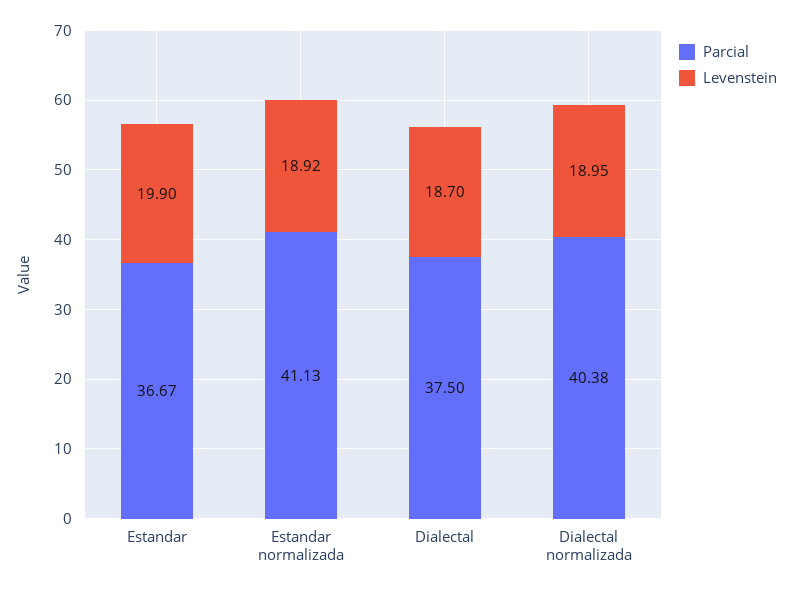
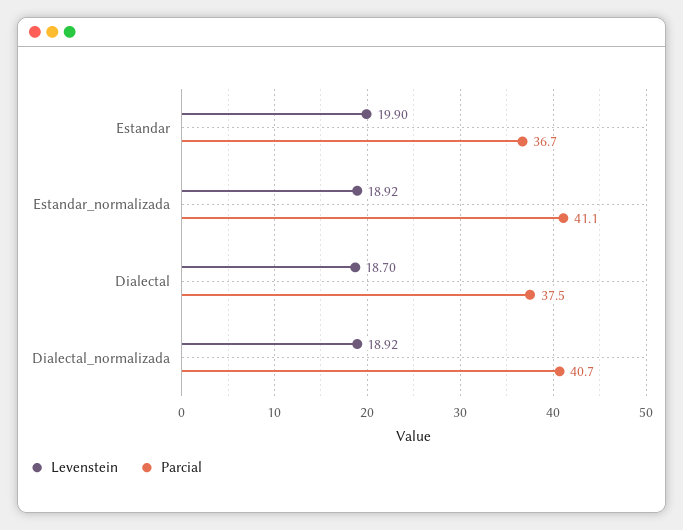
Parcial, Dialectal normalizada: 40.38 -> 40.7
Levenstein, Dialectal normalizada: 18.95 -> 18.92

